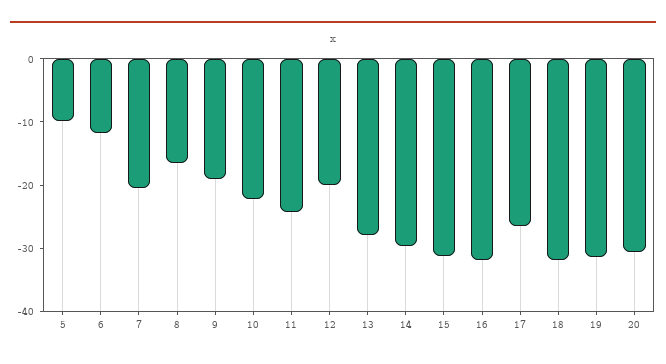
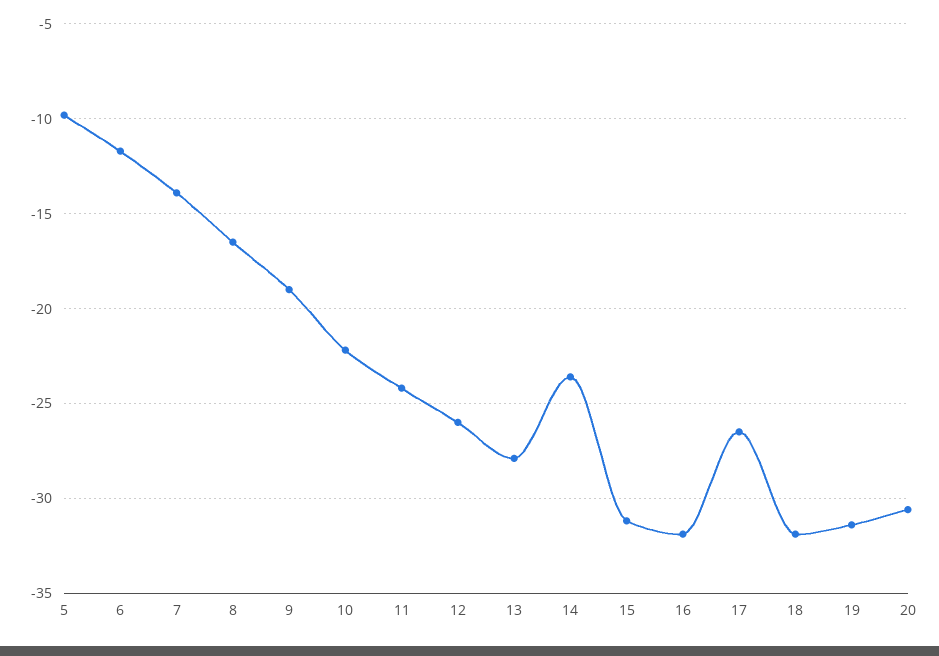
7: -20 -> -14
12: -20 -> -26
14: -30 -> -23.5

